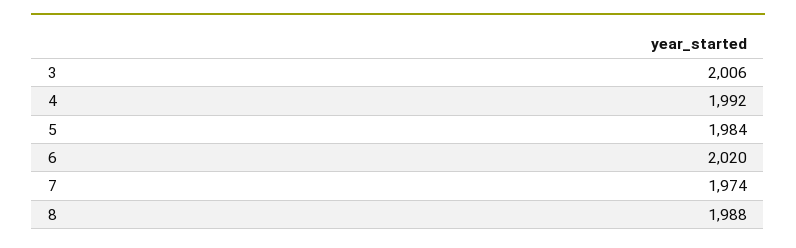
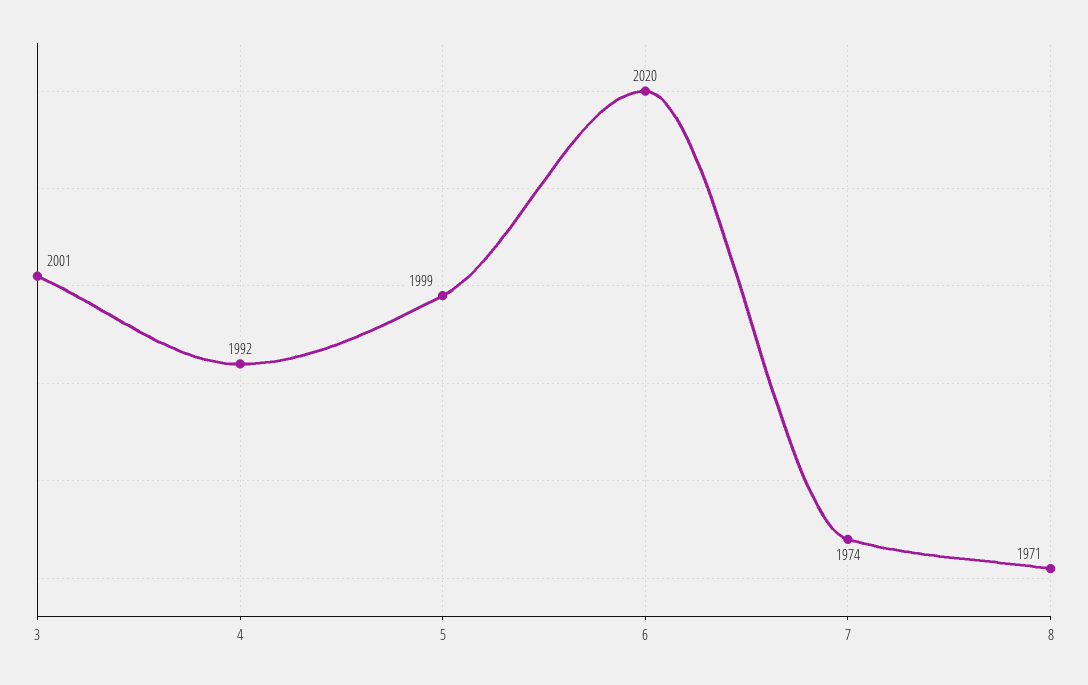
3: 2006 -> 2001
5: 1984 -> 1999
8: 1988 -> 1971

